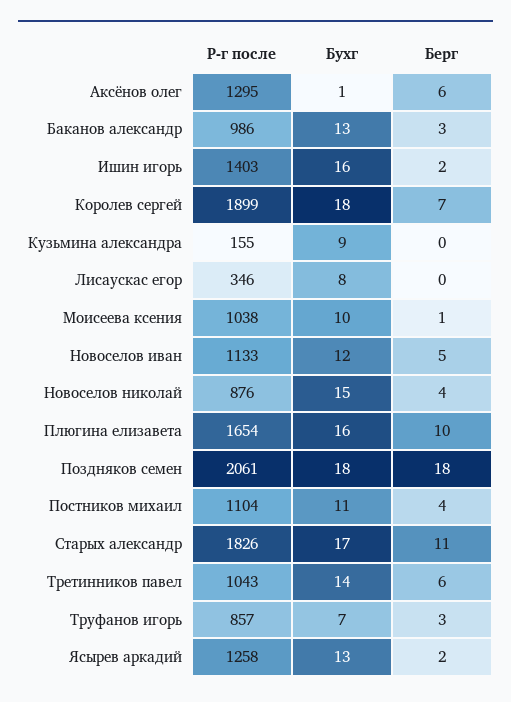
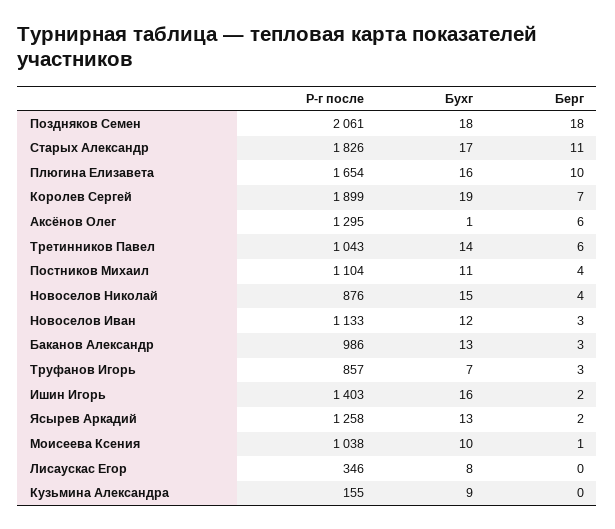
Бухг, Королев сергей: 18 -> 19
Берг, Новоселов иван: 5 -> 3

